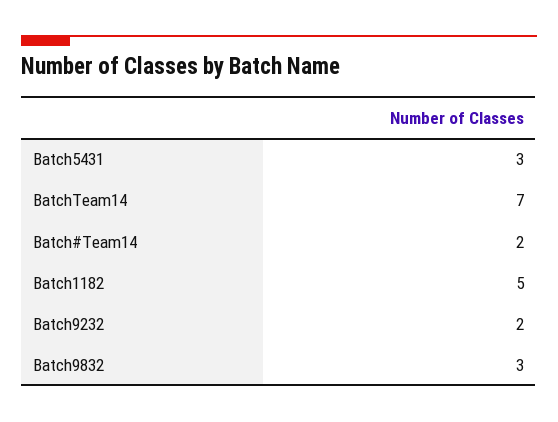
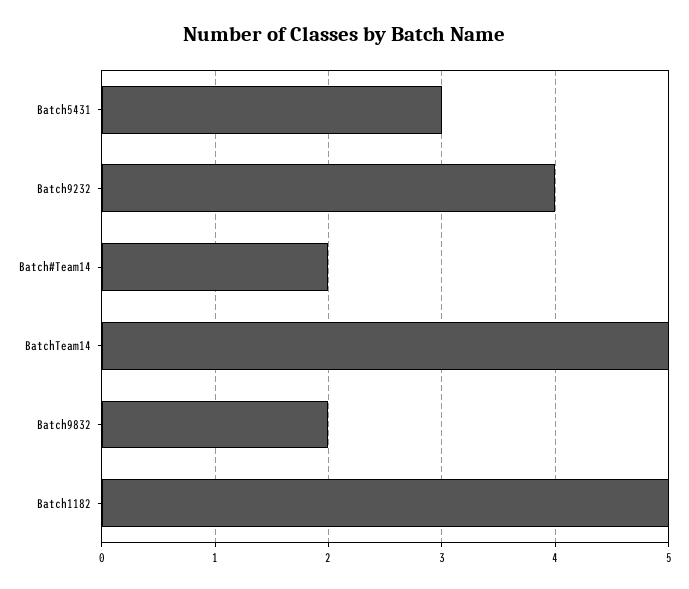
BatchTeam14: 7 -> 5
Batch9232: 2 -> 4
Batch9832: 3 -> 2

